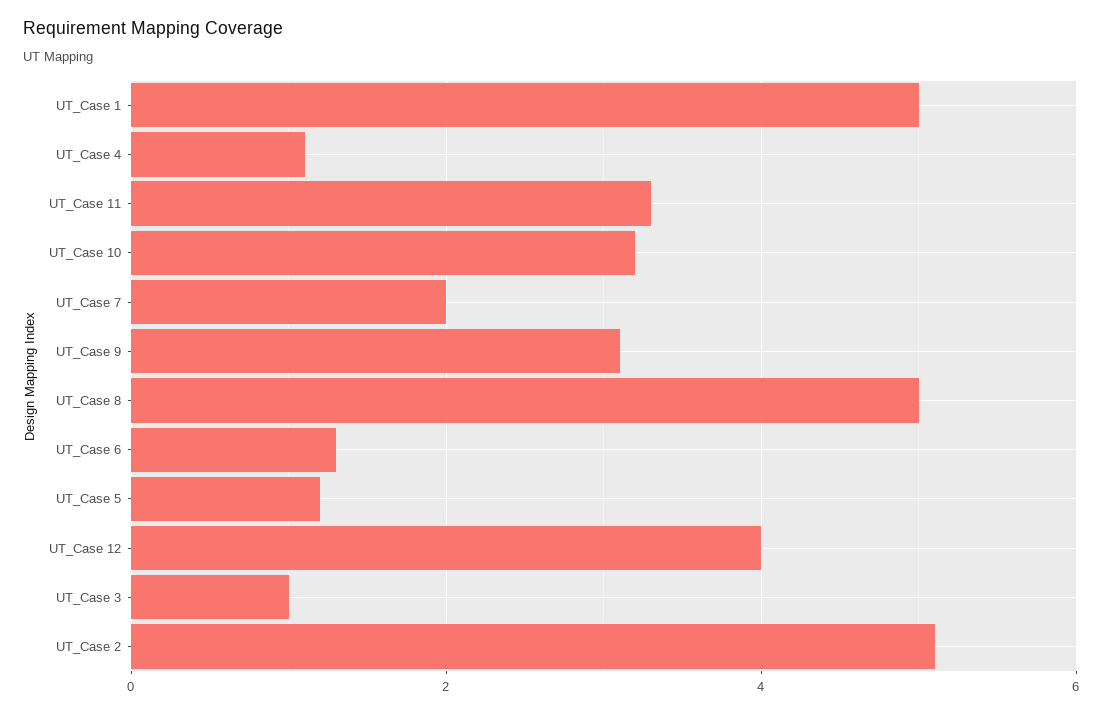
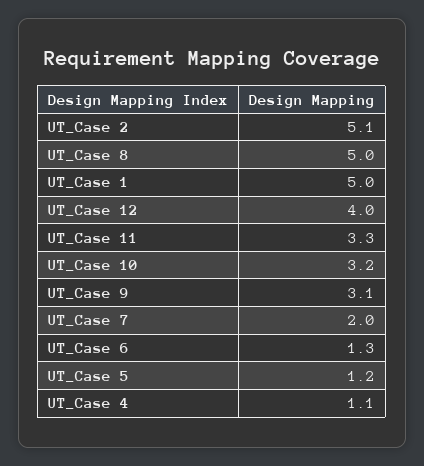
UT_Case 3: 1 -> none

